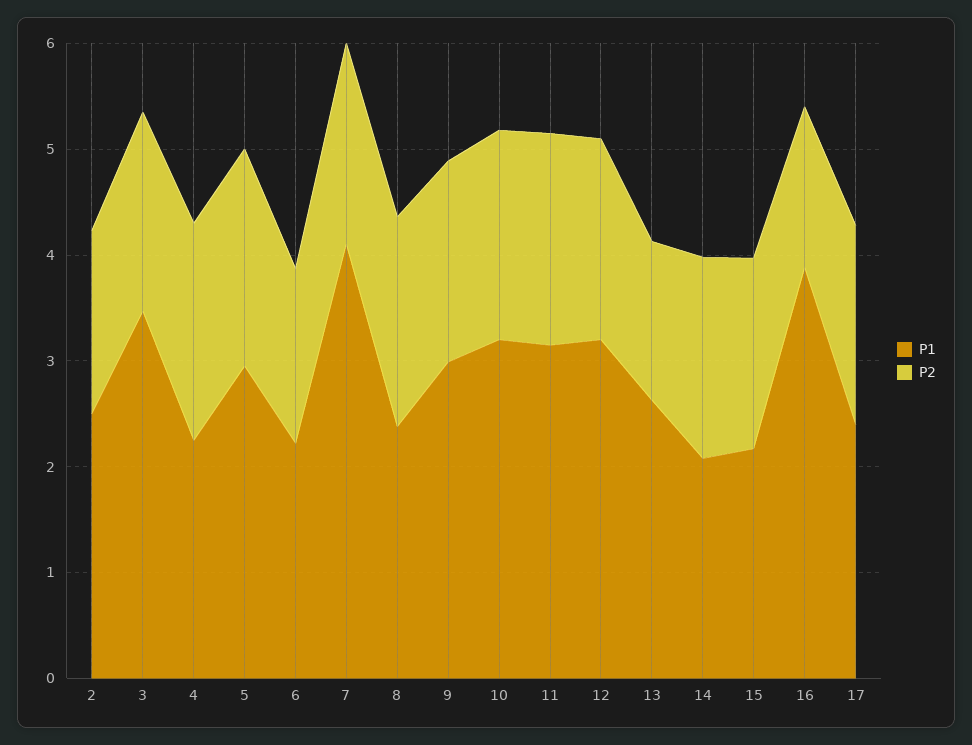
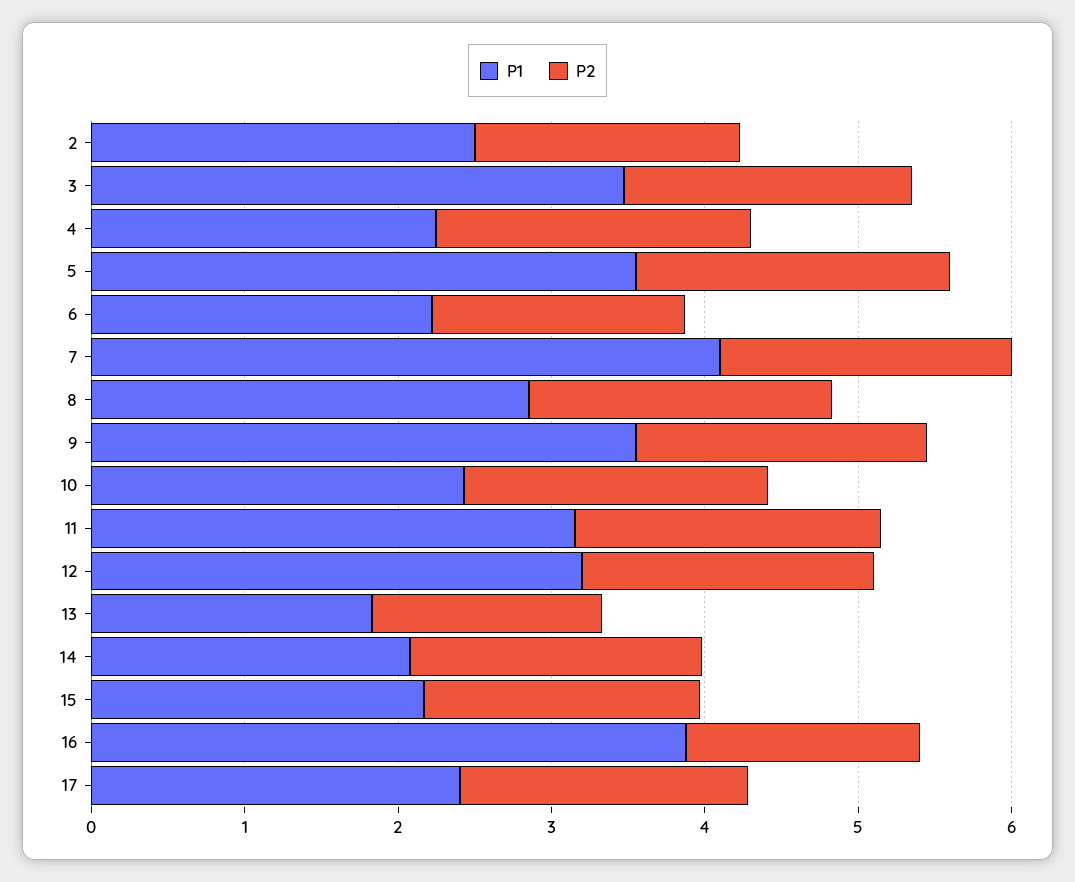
P1, 5: 3 -> 3.6
P1, 8: 2.4 -> 2.8
P1, 9: 3 -> 3.6
P1, 10: 3.2 -> 2.4
P1, 13: 2.6 -> 1.8

